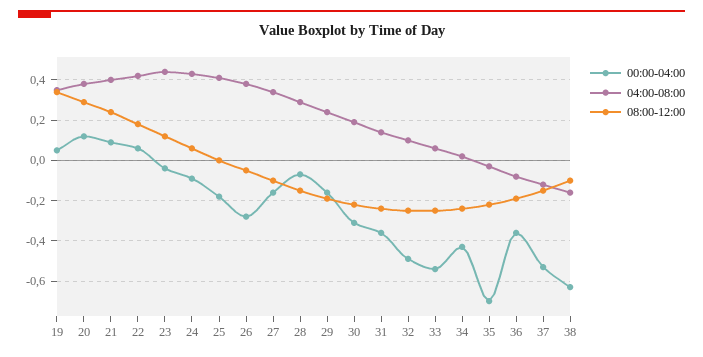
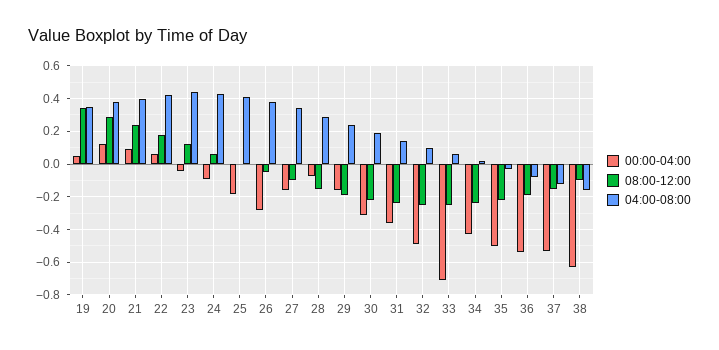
00:00-04:00, 33: -0.55 -> -0.7
00:00-04:00, 35: -0.7 -> -0.5
00:00-04:00, 36: -0.35 -> -0.55

